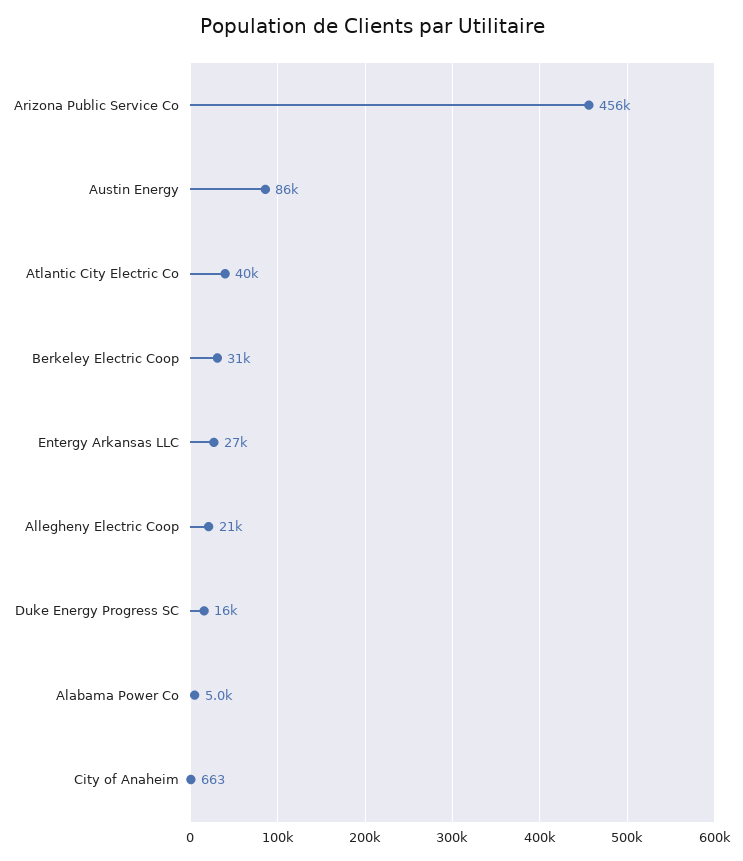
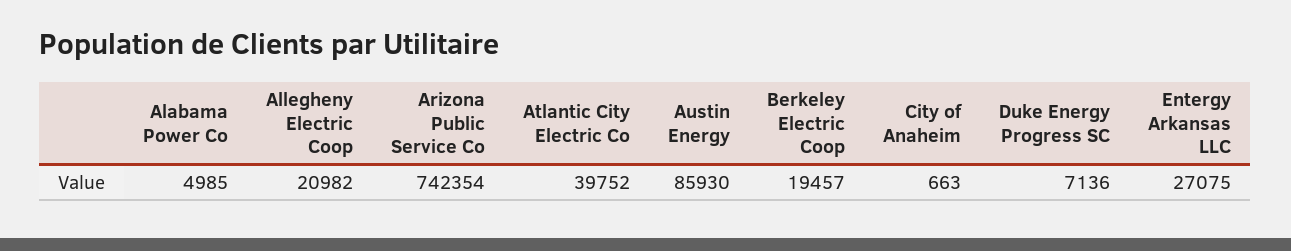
Arizona Public Service Co: 456000 -> 742354
Berkeley Electric Coop: 31000 -> 19457
Duke Energy Progress SC: 16000 -> 7136

